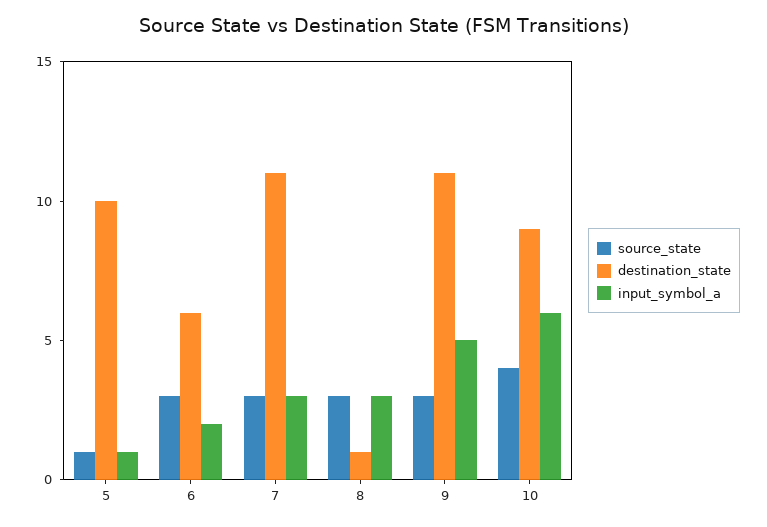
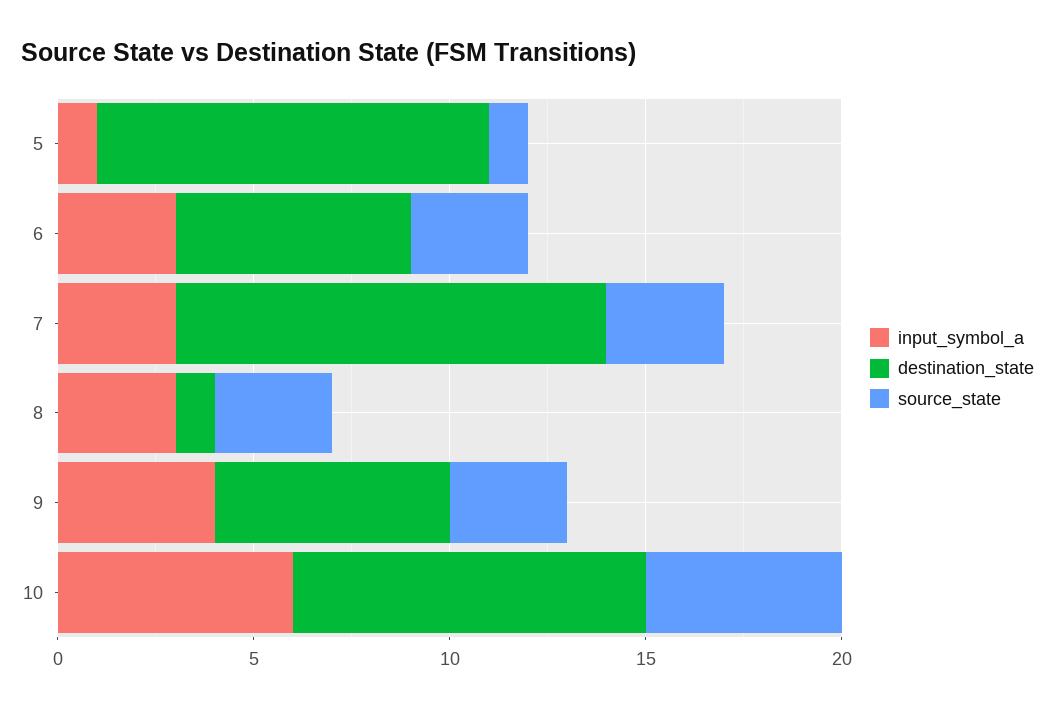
input_symbol_a, 6: 2 -> 3
destination_state, 9: 11 -> 6
input_symbol_a, 9: 5 -> 4
source_state, 10: 4 -> 5

